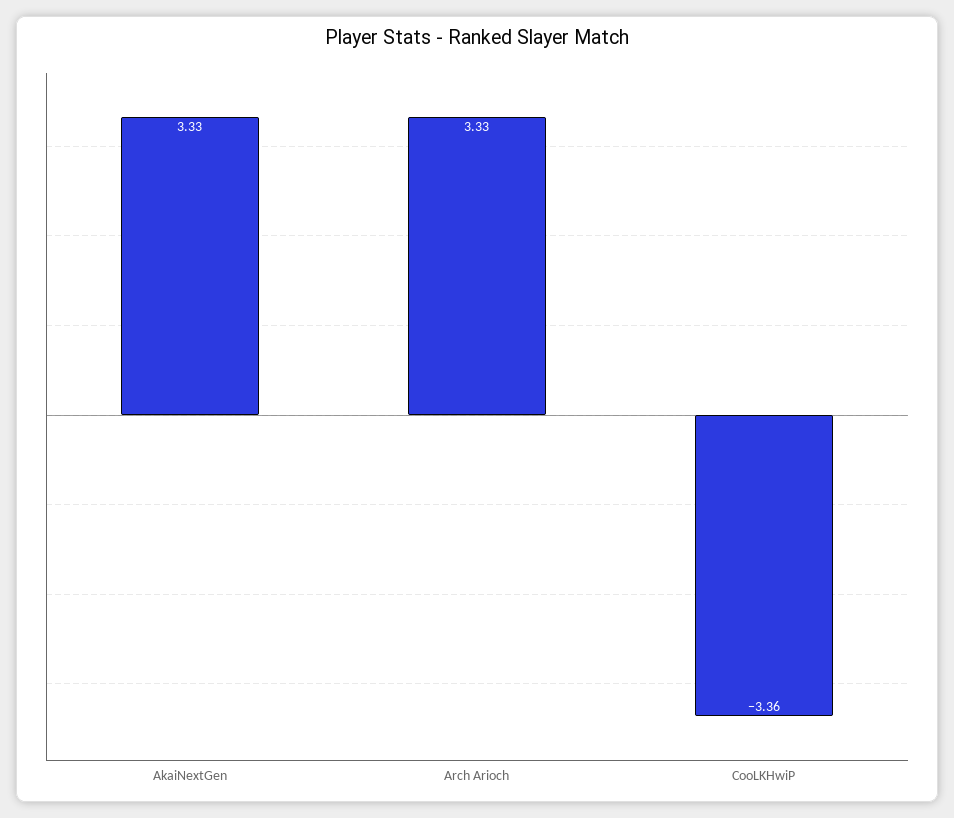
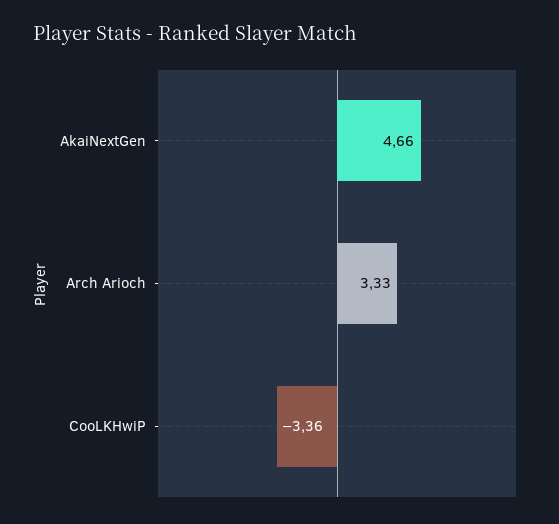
AkaiNextGen: 3.33 -> 4.66

